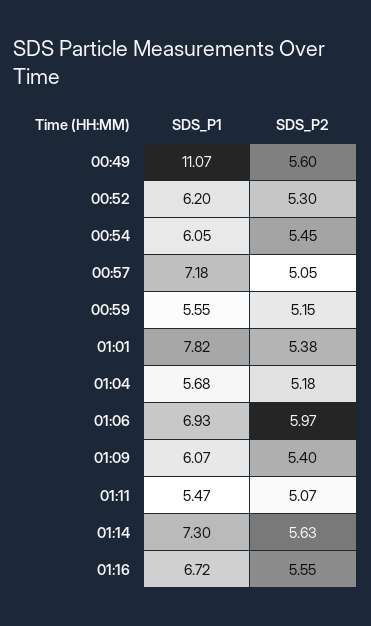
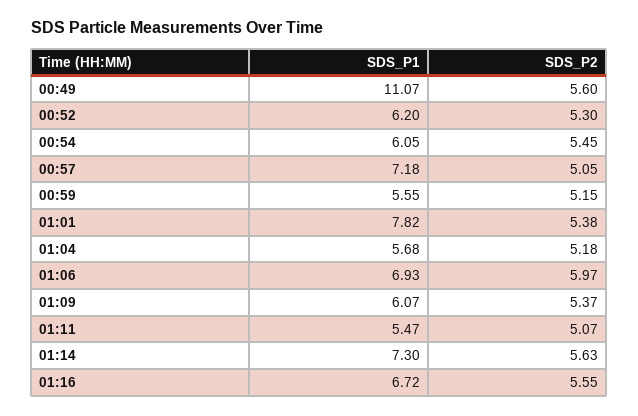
SDS_P2, 01:09: 5.4 -> 5.37

